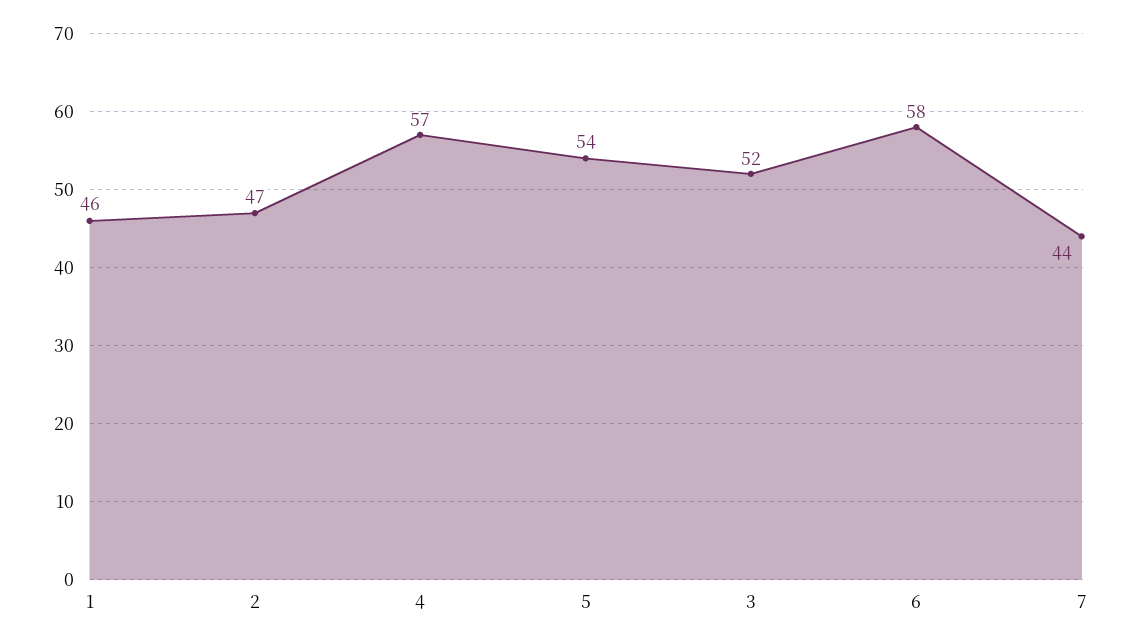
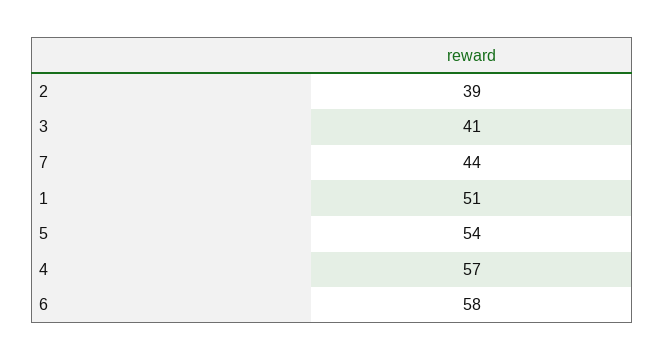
1: 46 -> 51
2: 47 -> 39
3: 52 -> 41

